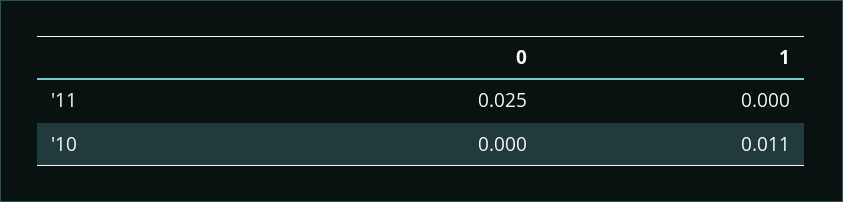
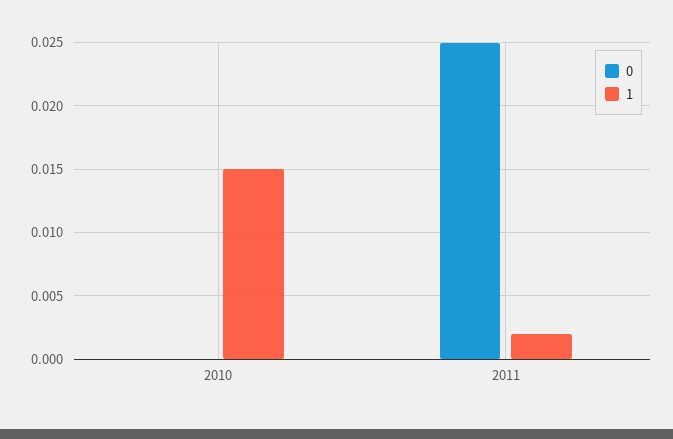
1, '11: 0 -> 0.002
1, '10: 0.011 -> 0.015

